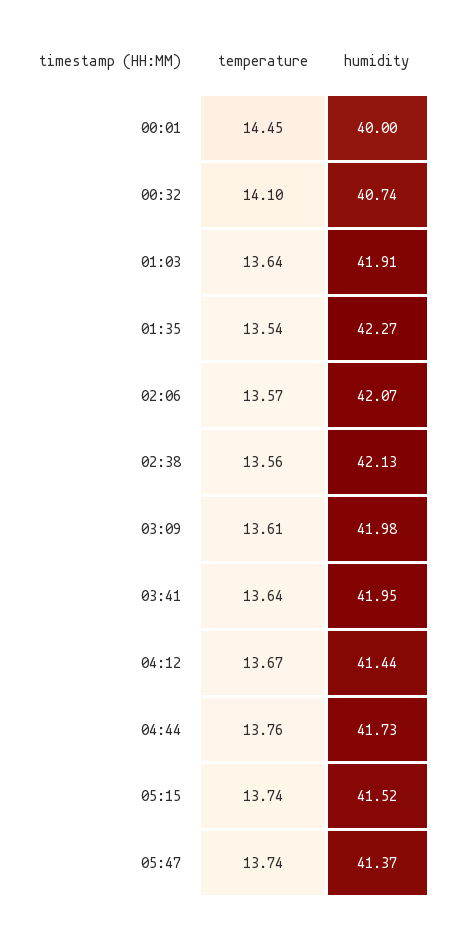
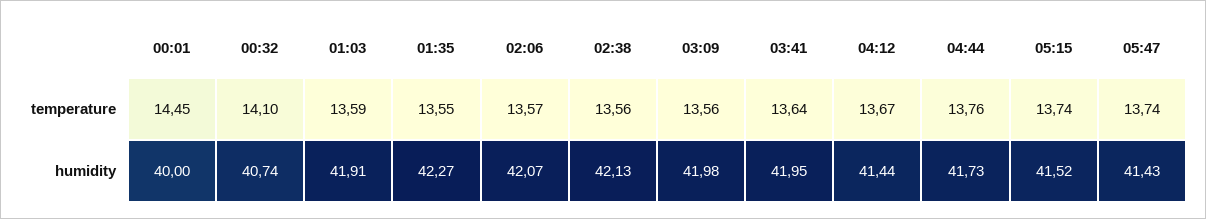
temperature, 01:03: 13.64 -> 13.59
temperature, 01:35: 13.54 -> 13.55
temperature, 03:09: 13.61 -> 13.56
humidity, 05:47: 41.37 -> 41.43

